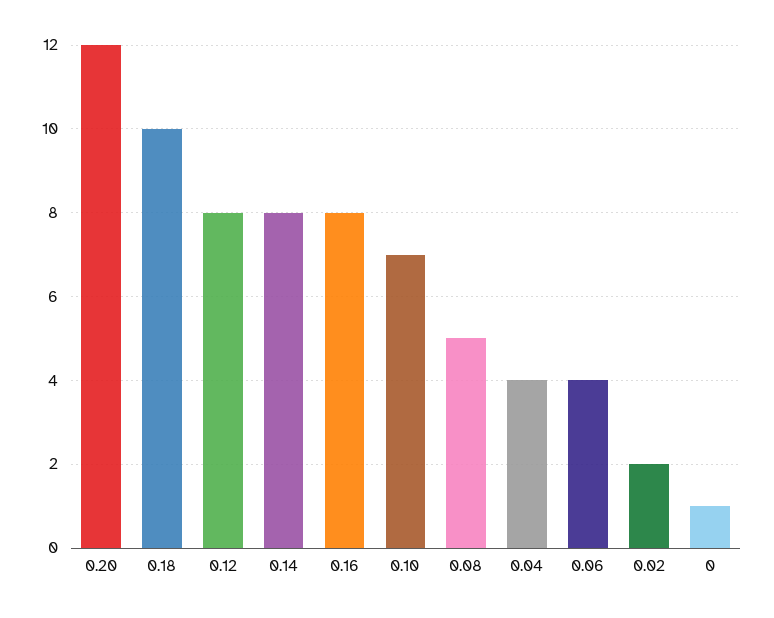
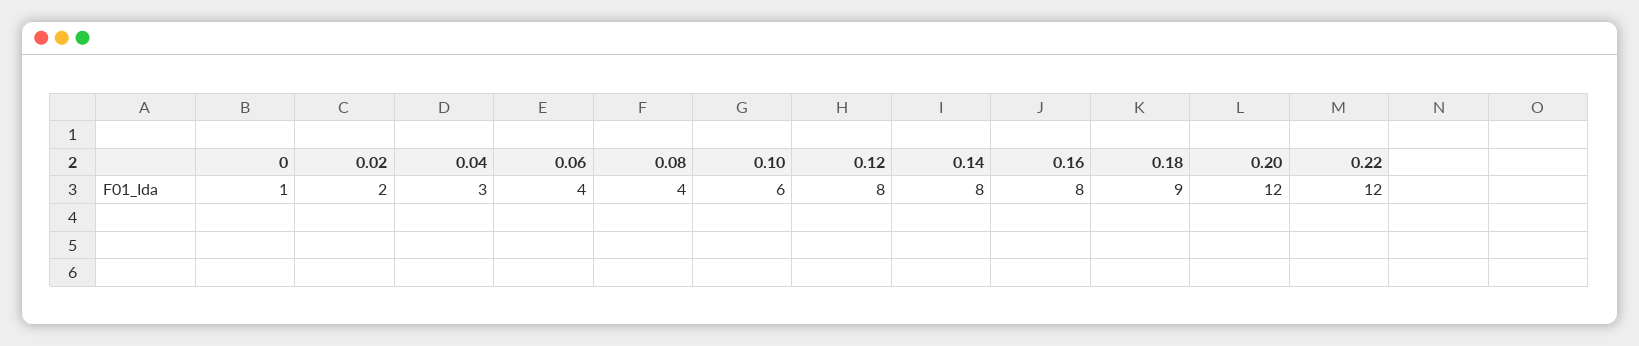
0.18: 10 -> 9
0.10: 7 -> 6
0.08: 5 -> 4
0.04: 4 -> 3
0.22: none -> 12

